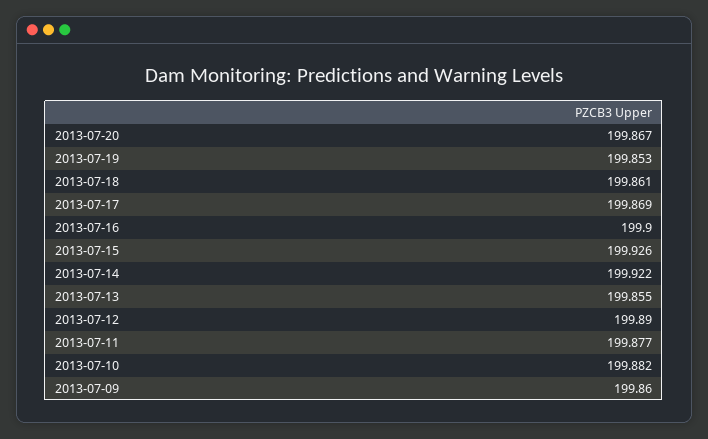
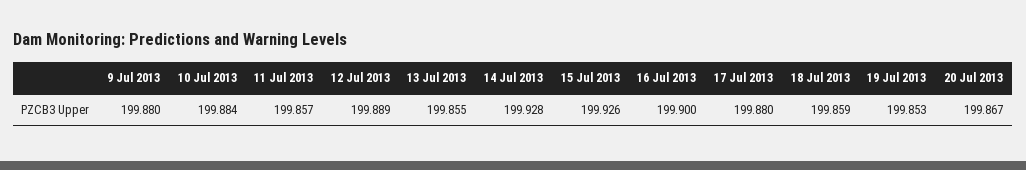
2013-07-18: 199.861 -> 199.859
2013-07-17: 199.869 -> 199.88
2013-07-14: 199.922 -> 199.928
2013-07-12: 199.89 -> 199.889
2013-07-11: 199.877 -> 199.857
2013-07-10: 199.882 -> 199.884
2013-07-09: 199.86 -> 199.88

